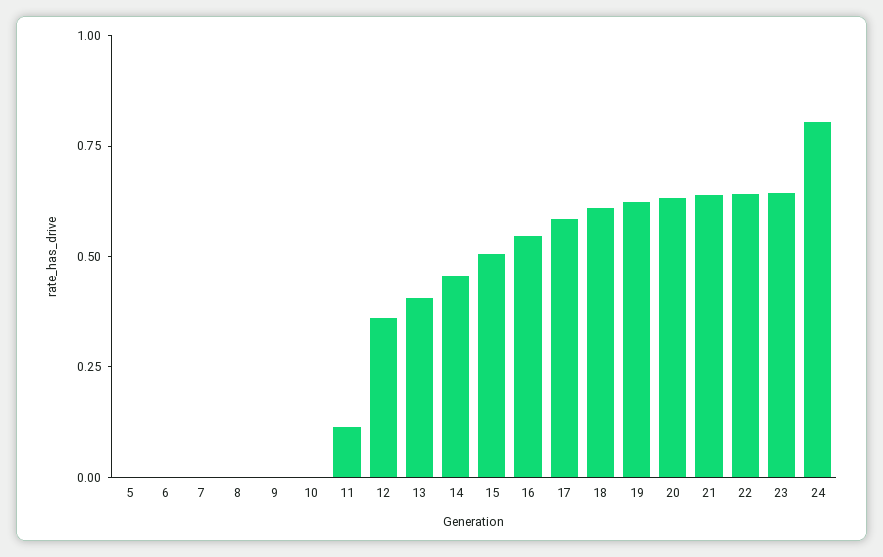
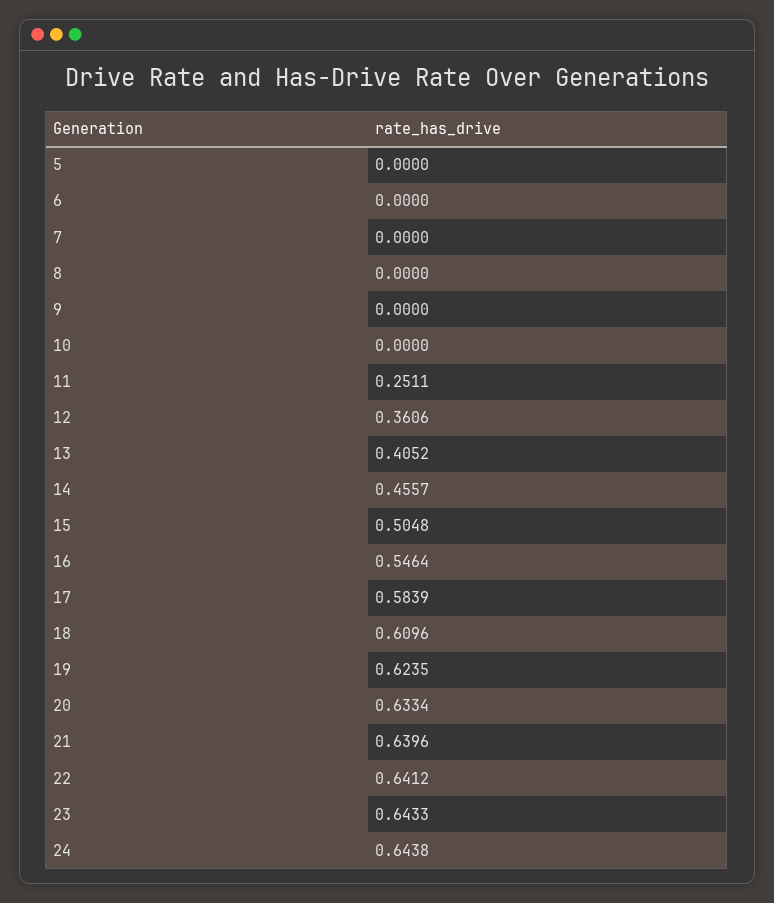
11: 0.1 -> 0.2511
24: 0.8 -> 0.6438

